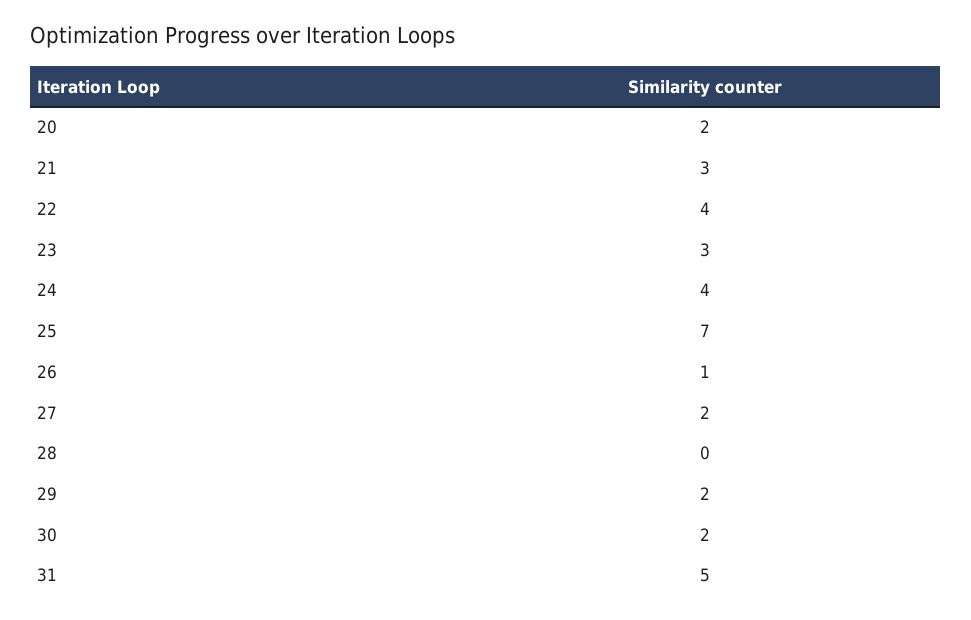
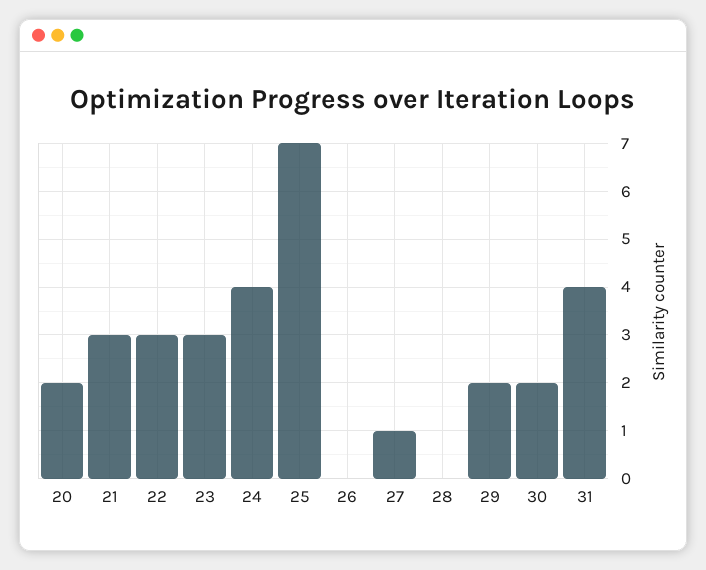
22: 4 -> 3
26: 1 -> 0
27: 2 -> 1
31: 5 -> 4

